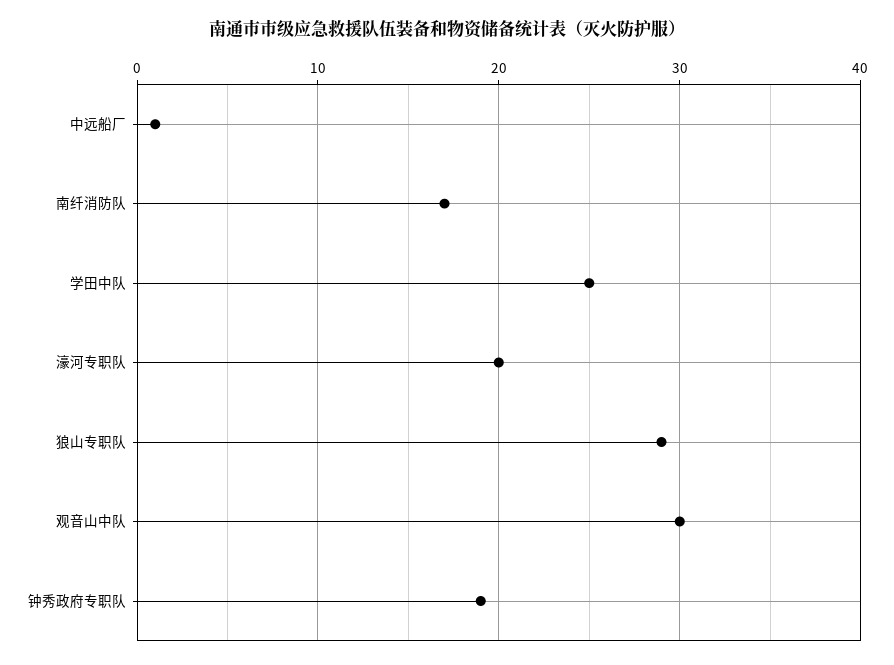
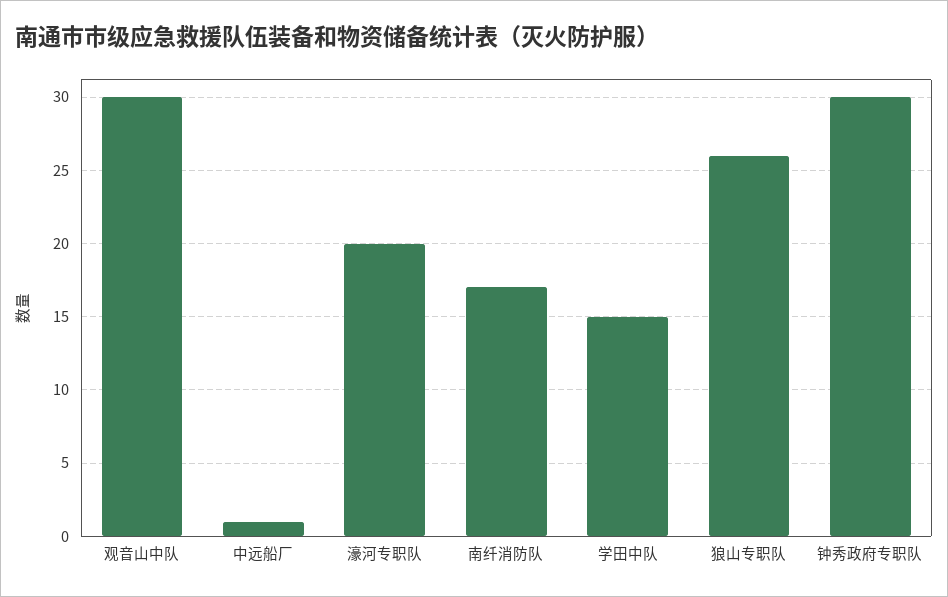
学田中队: 25 -> 15
狼山专职队: 29 -> 26
钟秀政府专职队: 19 -> 30

